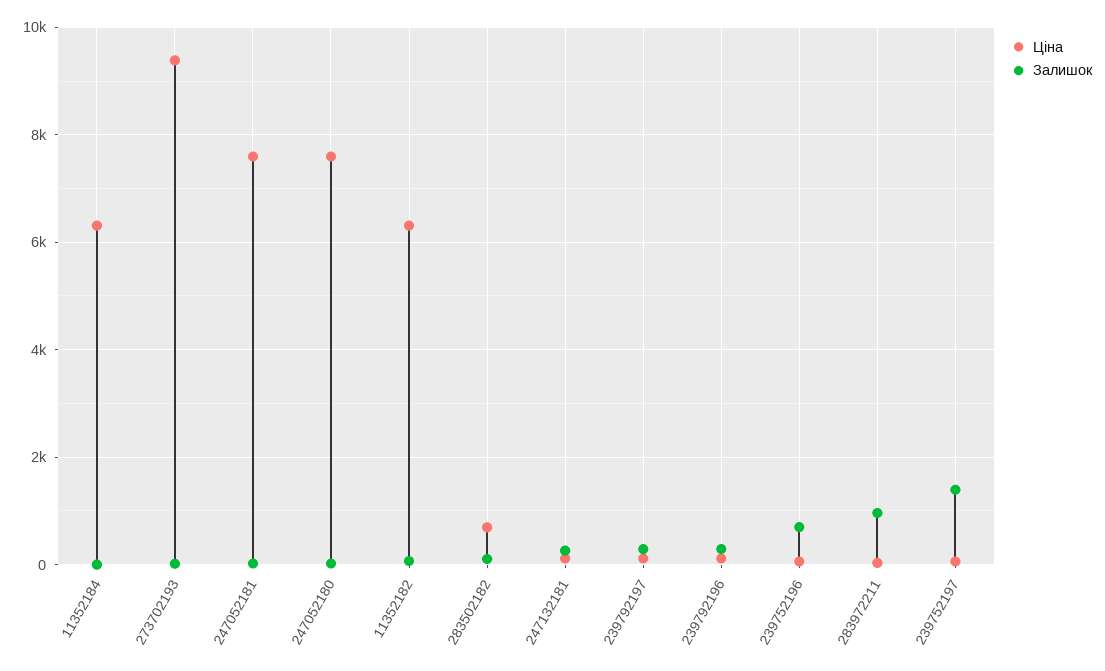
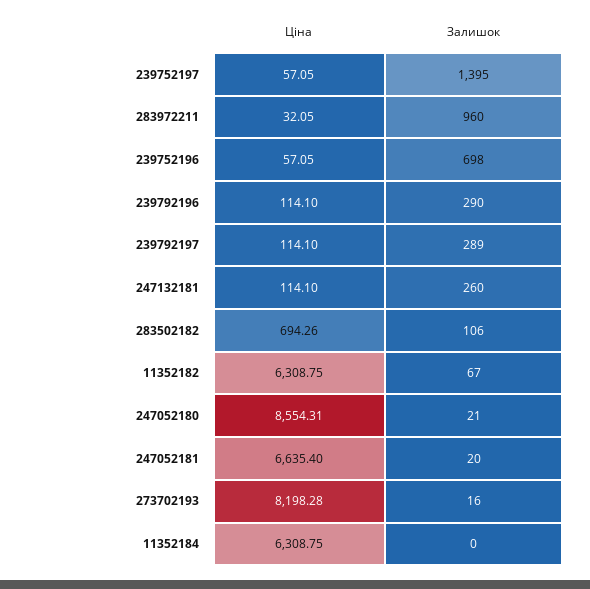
Ціна, 273702193: 9400 -> 8198.28
Ціна, 247052181: 7600 -> 6635.4
Ціна, 247052180: 7600 -> 8554.31

